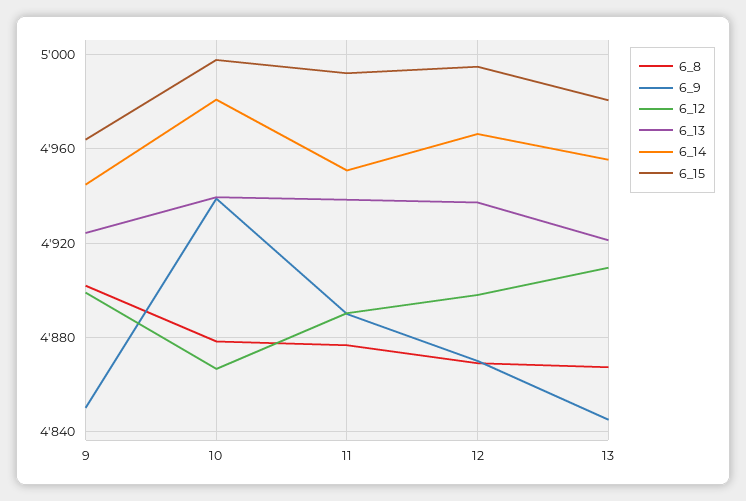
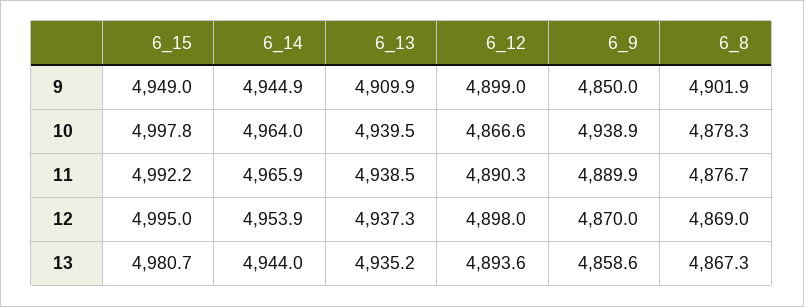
6_13, 9: 4925 -> 4909.9
6_15, 9: 4965 -> 4949
6_14, 10: 4980 -> 4964
6_14, 11: 4950 -> 4965.9
6_14, 12: 4965 -> 4953.9
6_9, 13: 4845 -> 4858.6
6_12, 13: 4910 -> 4893.6
6_13, 13: 4920 -> 4935.2
6_14, 13: 4955 -> 4944

